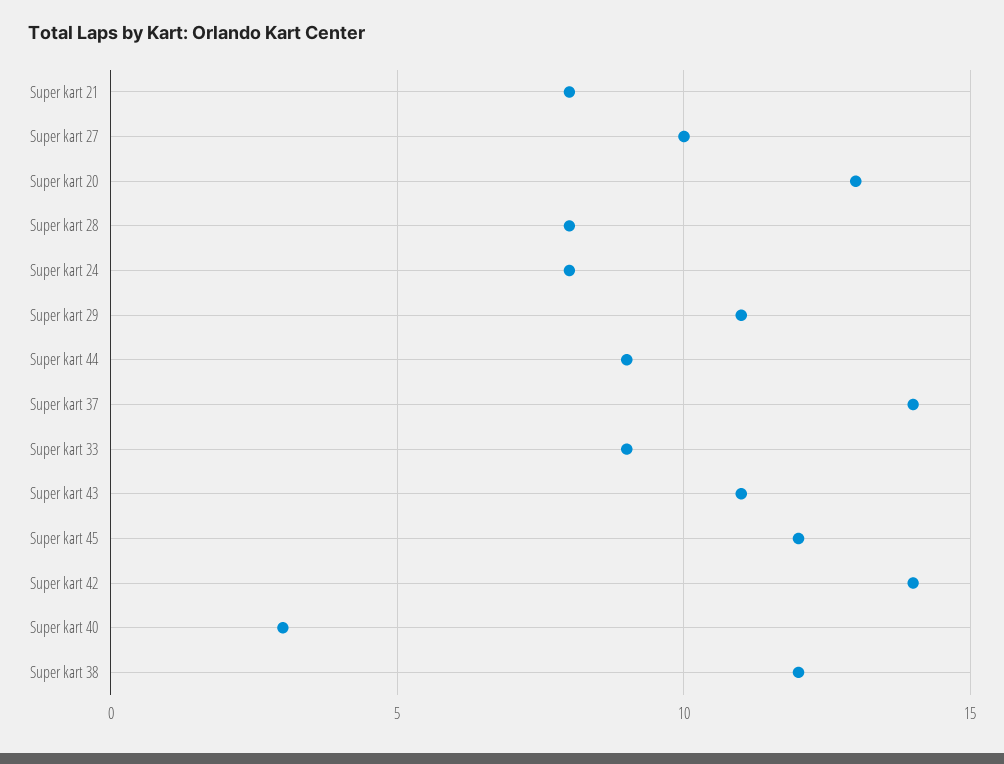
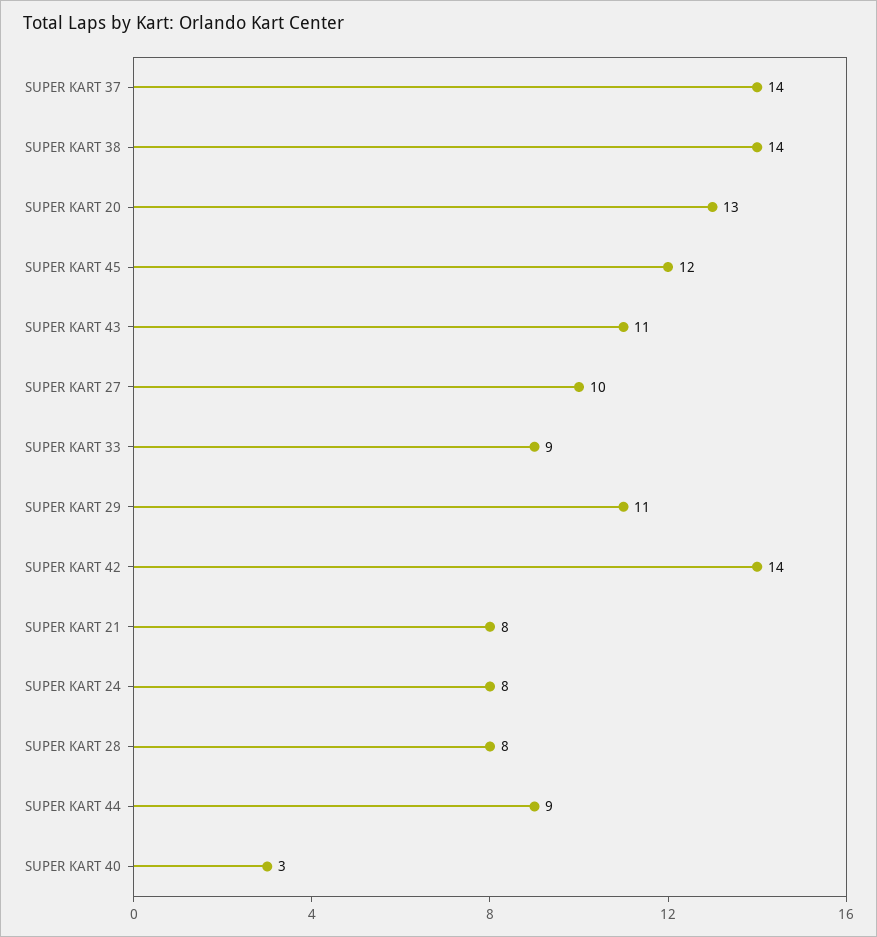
Super kart 38: 12 -> 14

